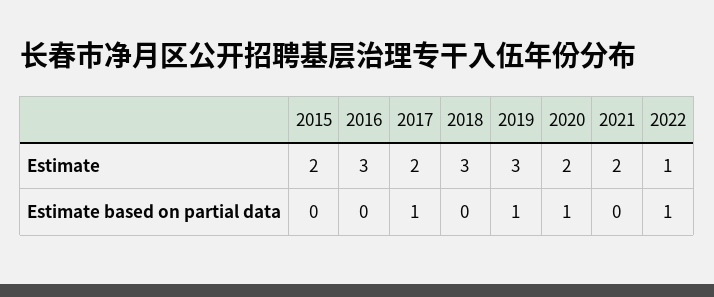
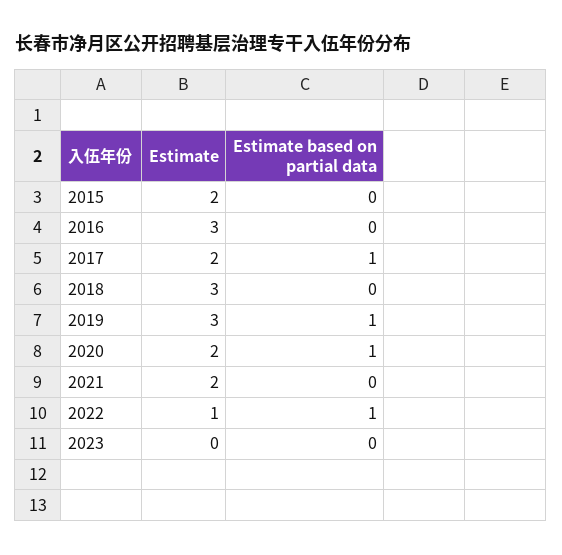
2023, Estimate: none -> 0
2023, Estimate based on partial data: none -> 0

